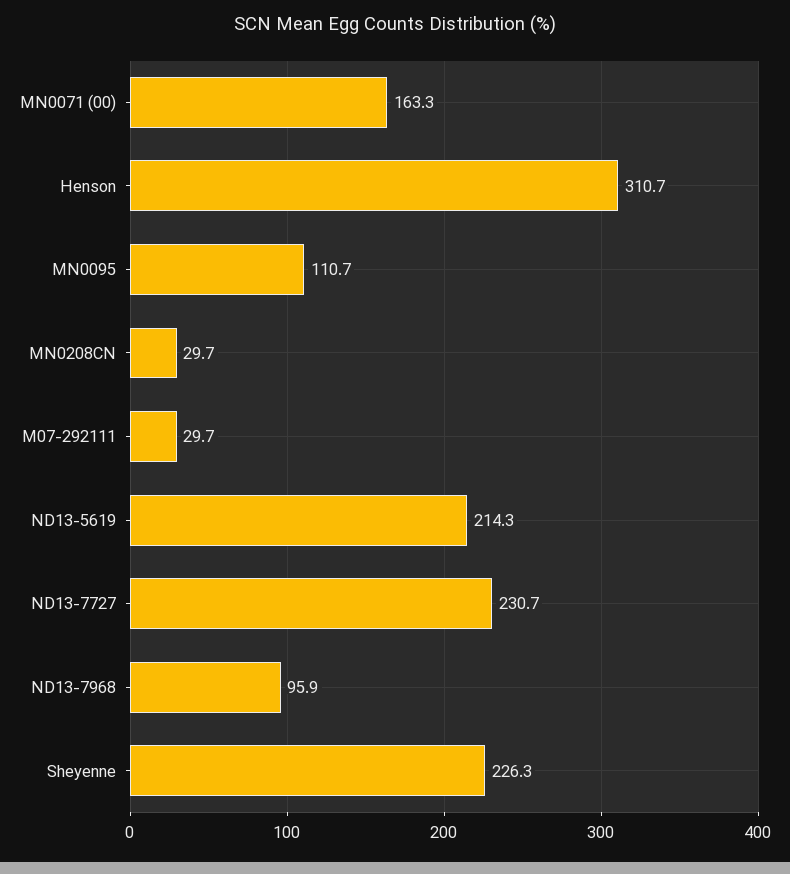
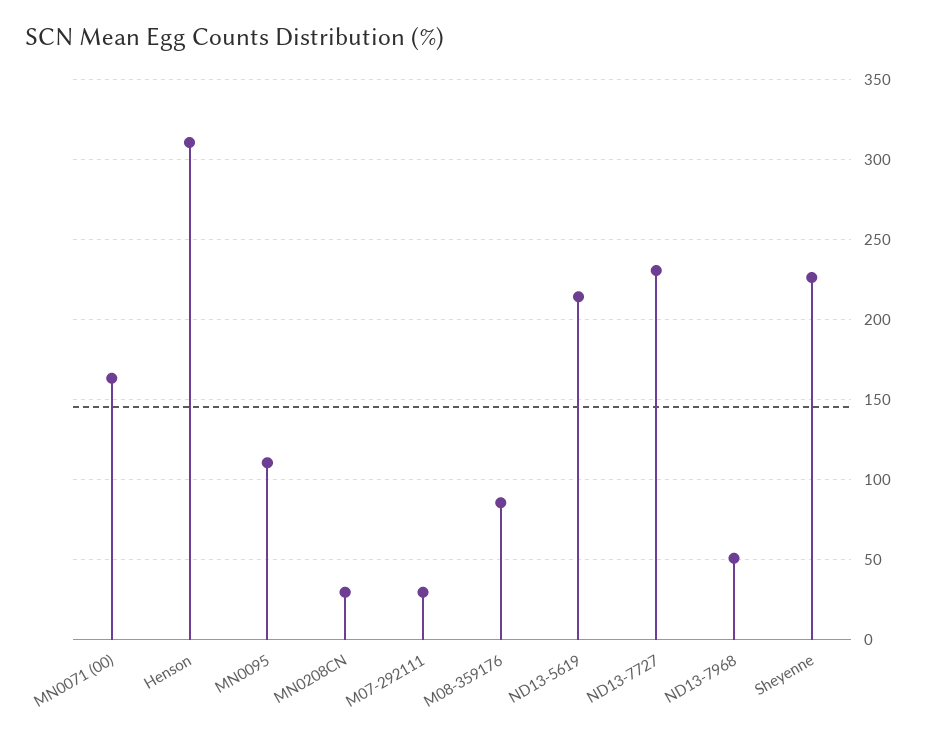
ND13-7968: 95.9 -> 50
M08-359176: none -> 85

